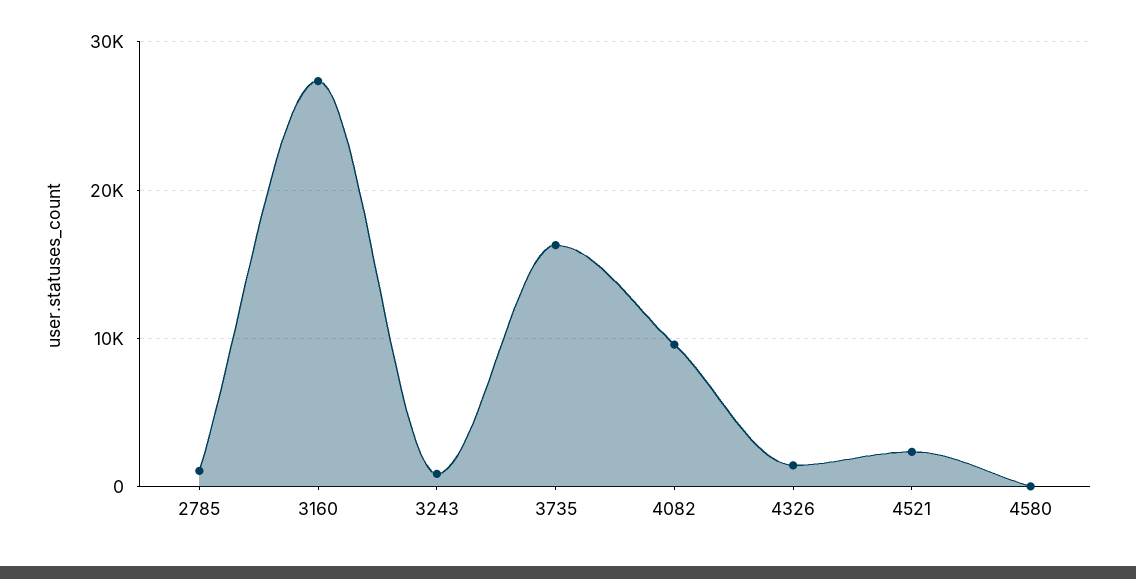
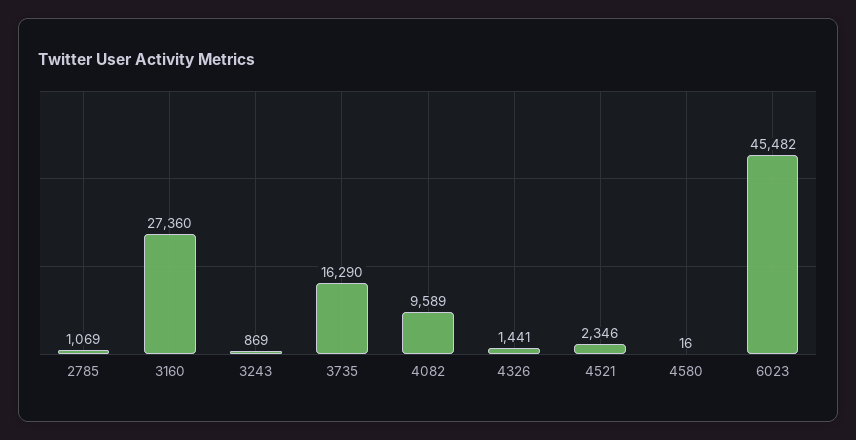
6023: none -> 45482

